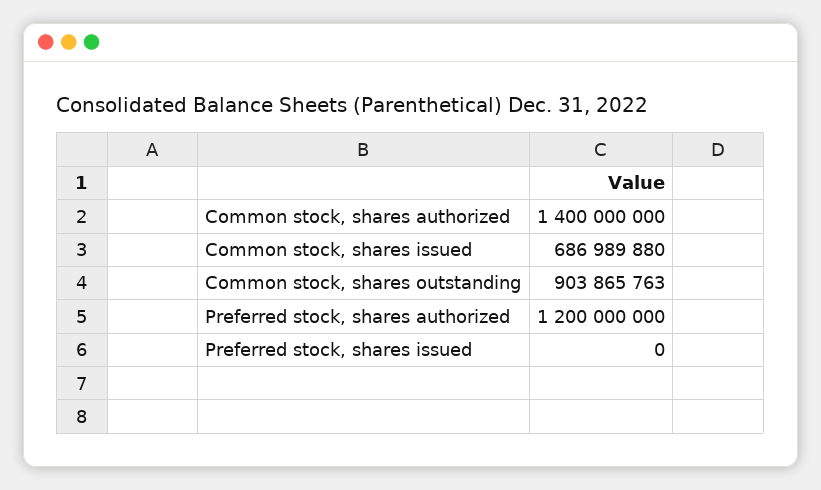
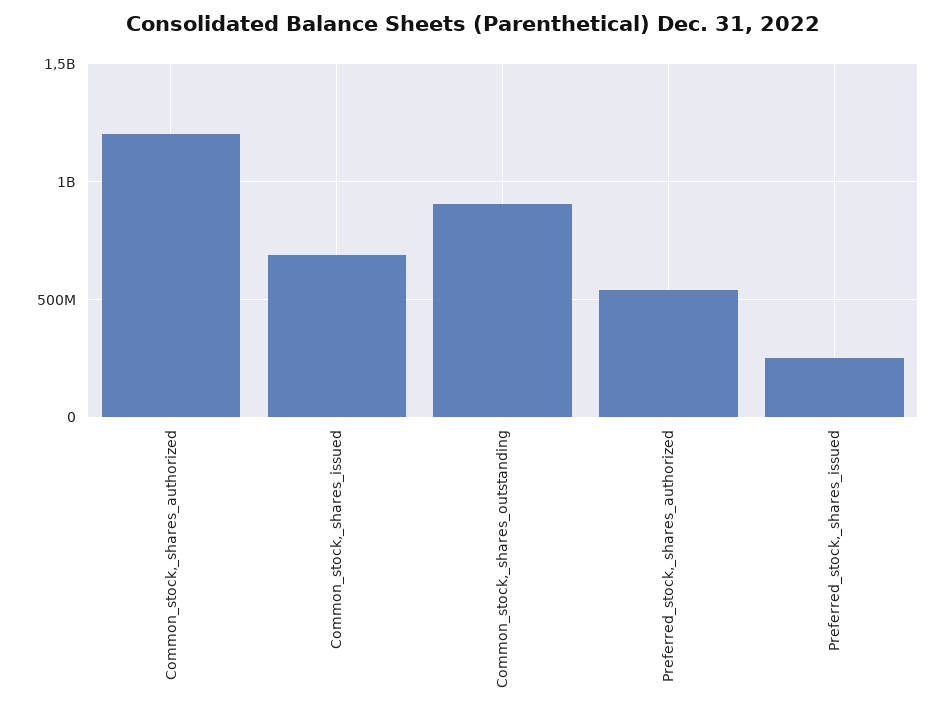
Common stock, shares authorized: 1400000000 -> 1200000000
Preferred stock, shares authorized: 1200000000 -> 550000000
Preferred stock, shares issued: 0 -> 250000000

